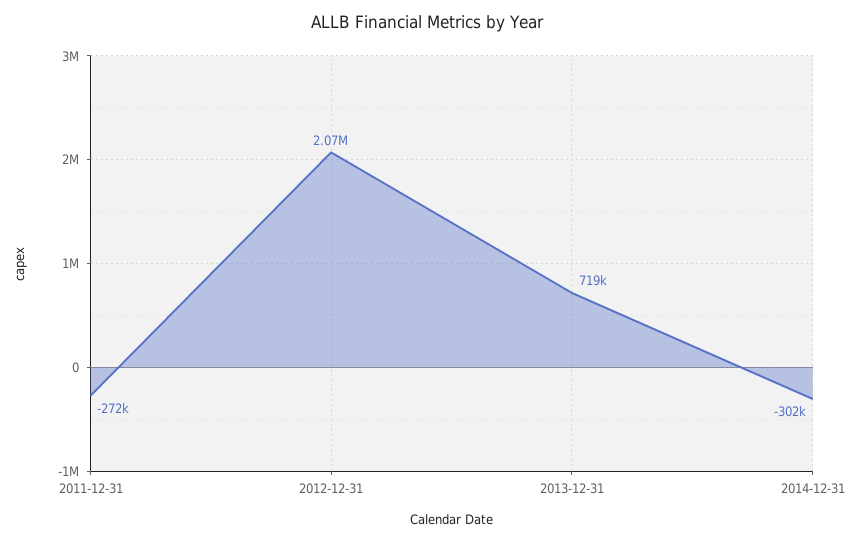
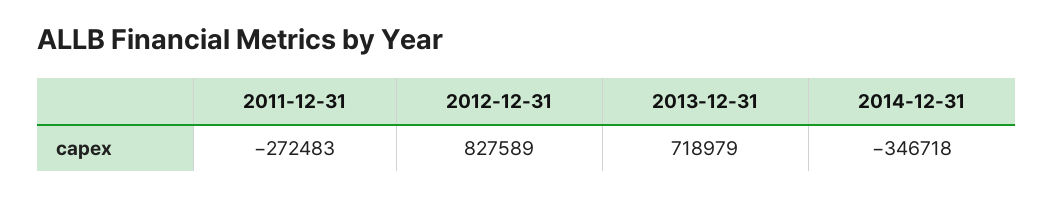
2012-12-31: 2070000 -> 827589
2014-12-31: -302000 -> -346718

